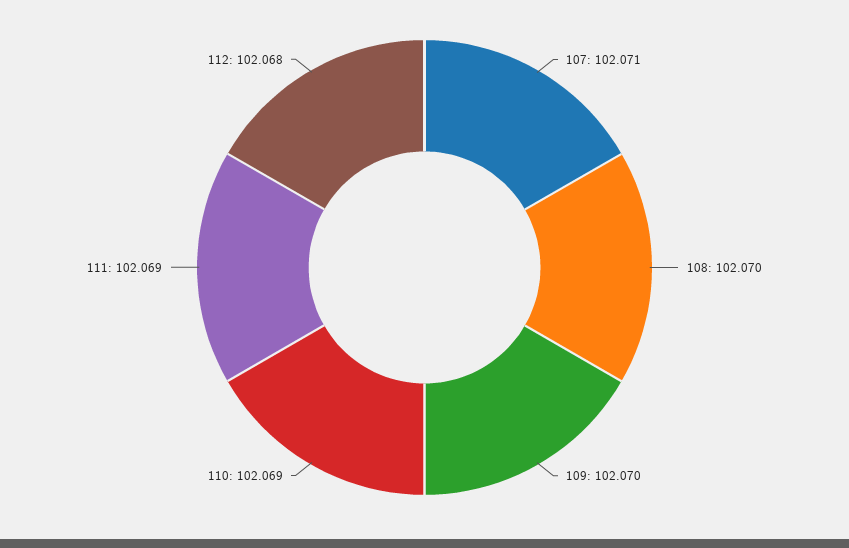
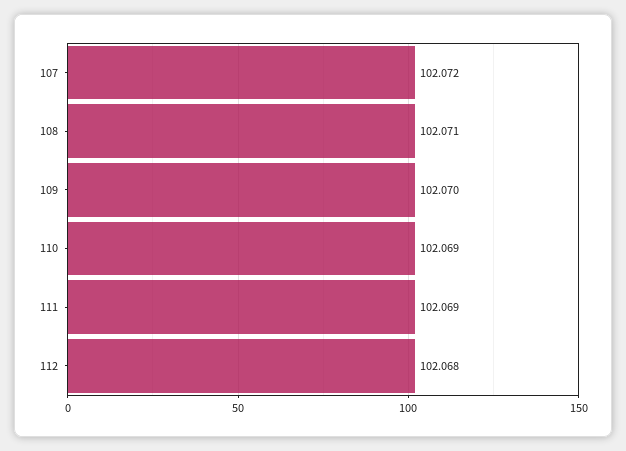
107: 102.071 -> 102.072
108: 102.07 -> 102.071

